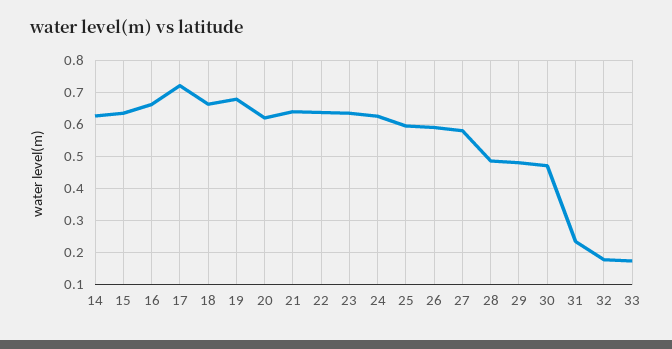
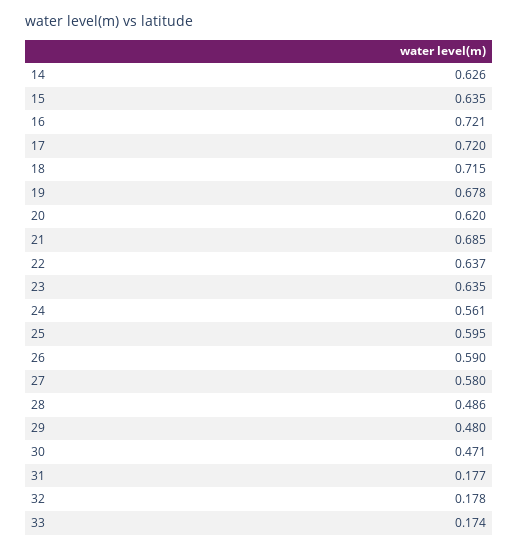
16: 0.66 -> 0.721
18: 0.66 -> 0.715
21: 0.64 -> 0.685
24: 0.62 -> 0.561
31: 0.24 -> 0.177

